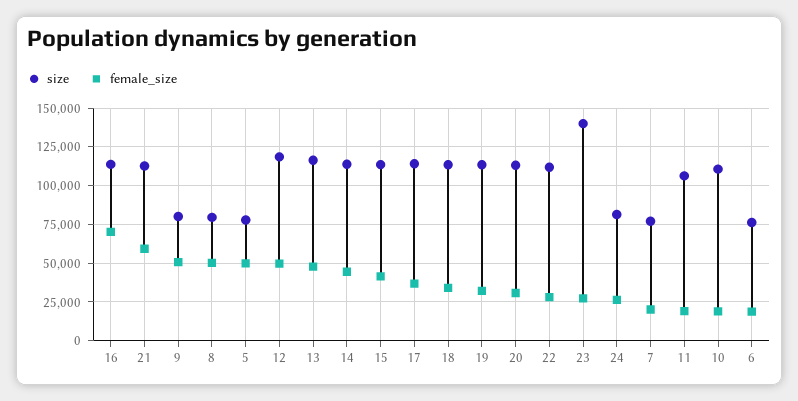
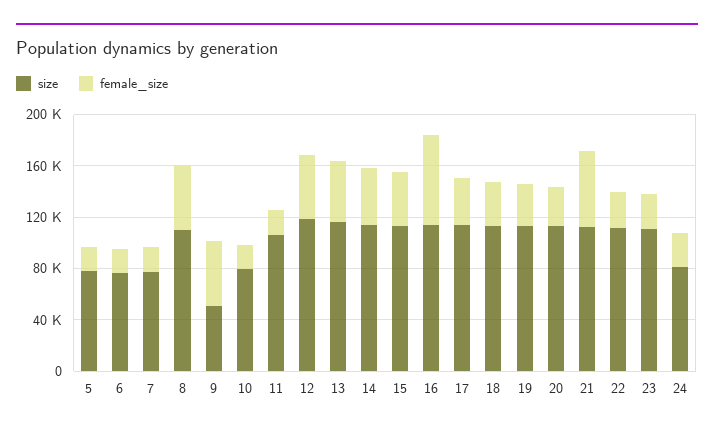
size, 9: 80000 -> 50000
size, 8: 80000 -> 110000
female_size, 5: 50000 -> 20000
size, 23: 140000 -> 110000
size, 10: 110000 -> 80000

